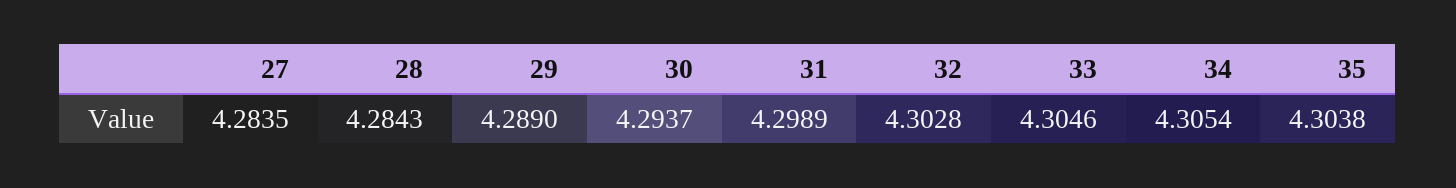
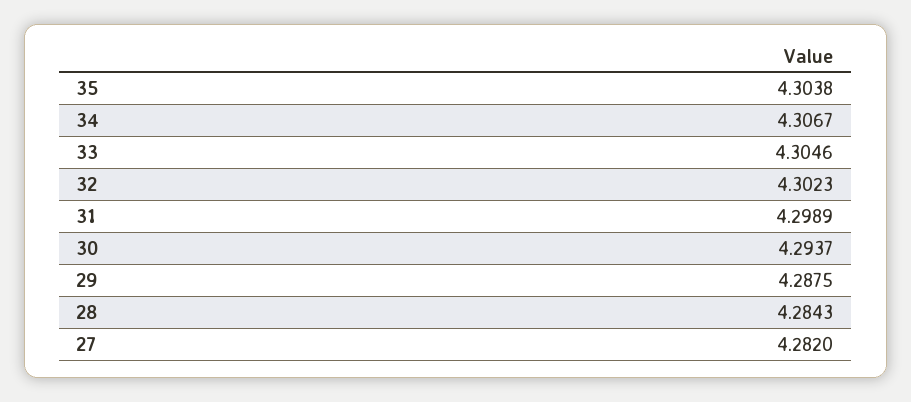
27: 4.2835 -> 4.282
29: 4.289 -> 4.2875
32: 4.3028 -> 4.3023
34: 4.3054 -> 4.3067

